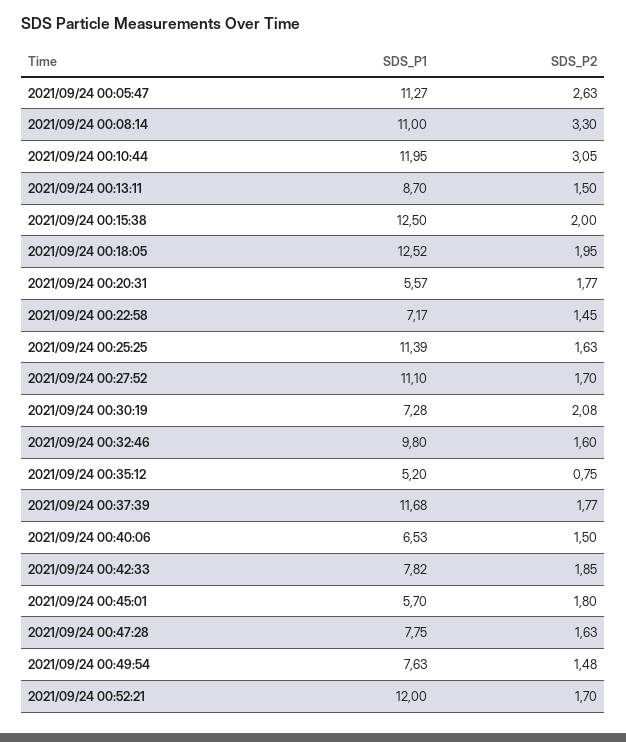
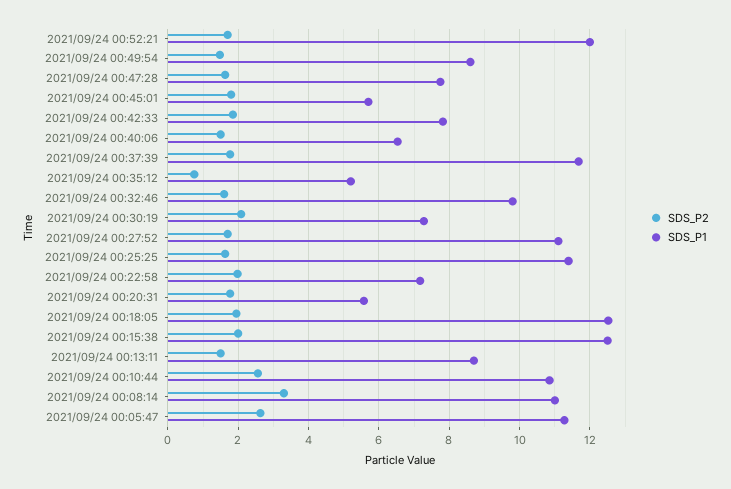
SDS_P1, 2021/09/24 00:10:44: 11.95 -> 10.8
SDS_P2, 2021/09/24 00:10:44: 3.05 -> 2.6
SDS_P2, 2021/09/24 00:22:58: 1.45 -> 2
SDS_P1, 2021/09/24 00:49:54: 7.63 -> 8.6

